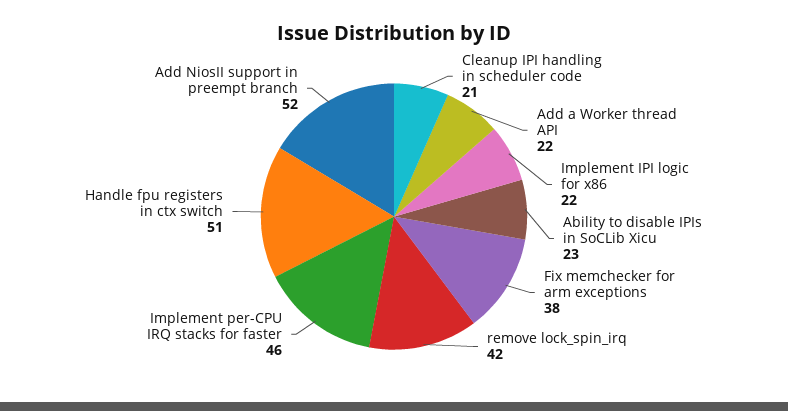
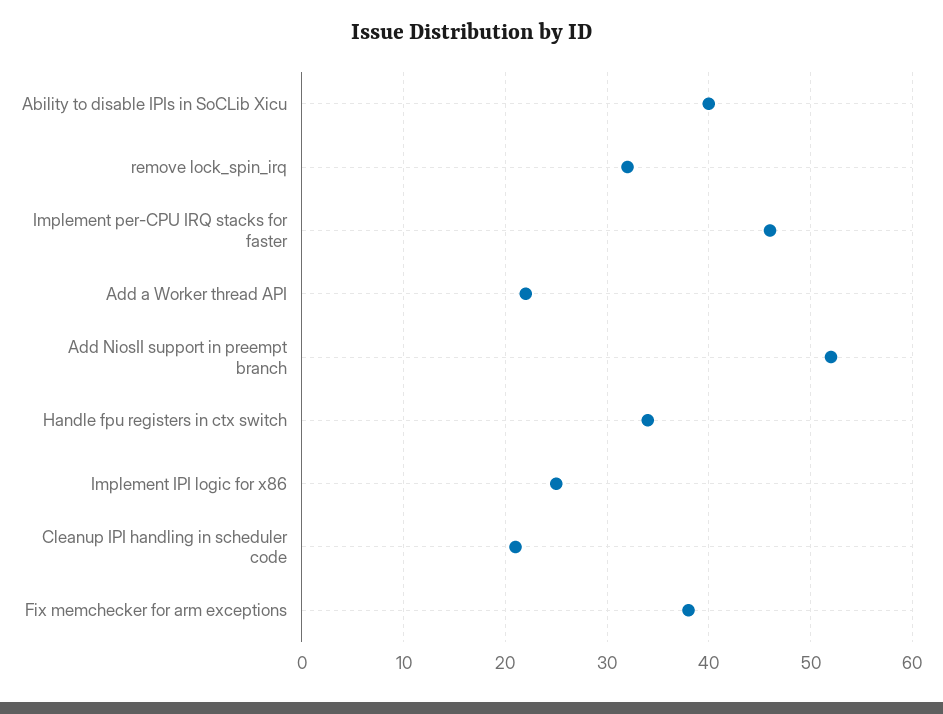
Implement IPI logic for x86: 22 -> 25
Ability to disable IPIs in SoCLib Xicu: 23 -> 40
remove lock_spin_irq: 42 -> 32
Handle fpu registers in ctx switch: 51 -> 34

